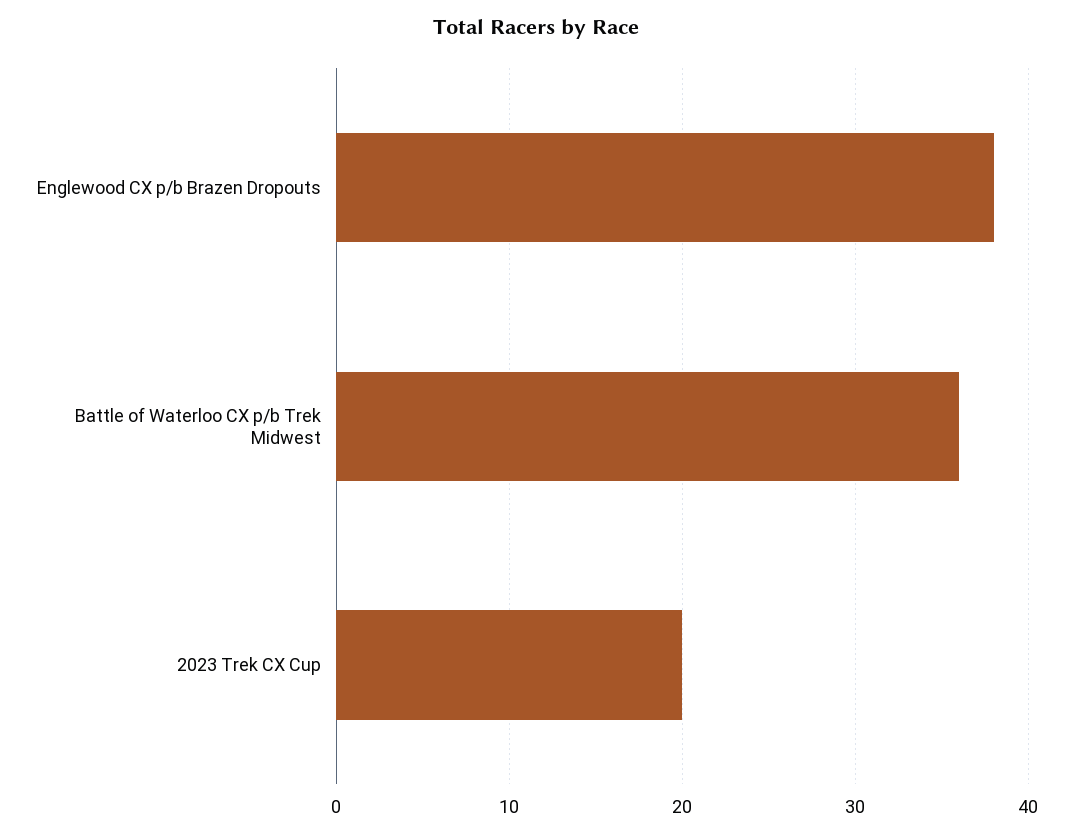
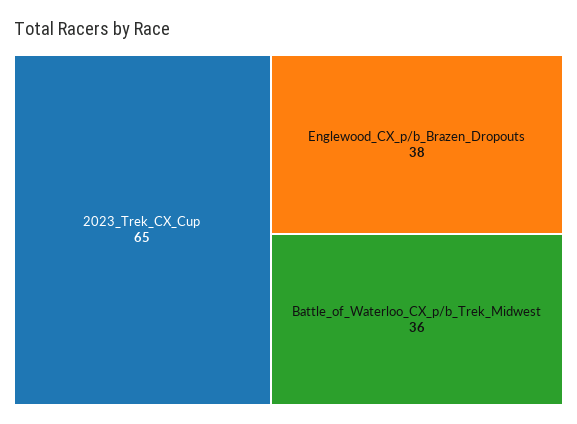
2023 Trek CX Cup: 20 -> 65

